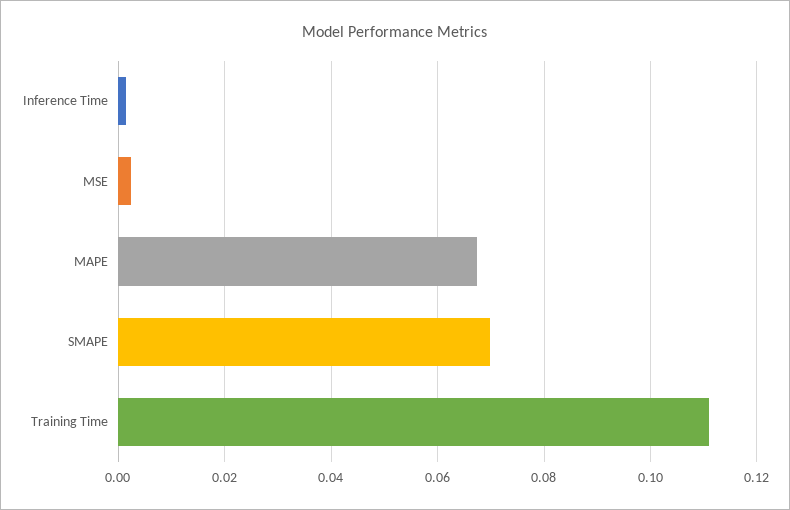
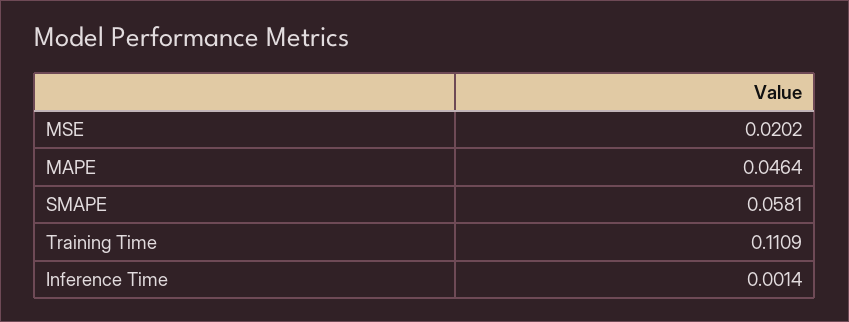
MSE: 0.002 -> 0.0202
MAPE: 0.068 -> 0.0464
SMAPE: 0.07 -> 0.0581

